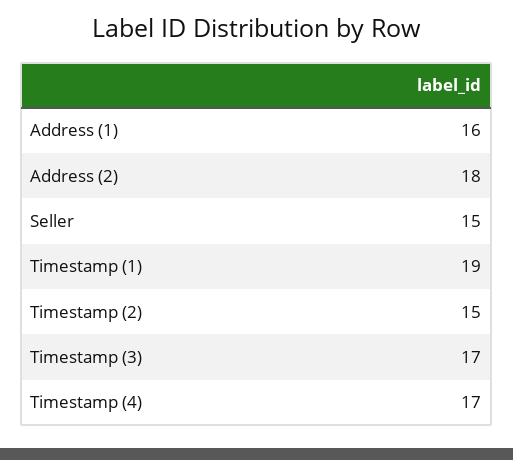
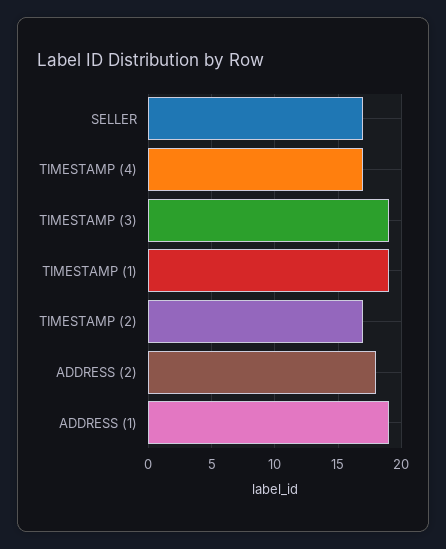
Address (1): 16 -> 19
Seller: 15 -> 17
Timestamp (2): 15 -> 17
Timestamp (3): 17 -> 19

